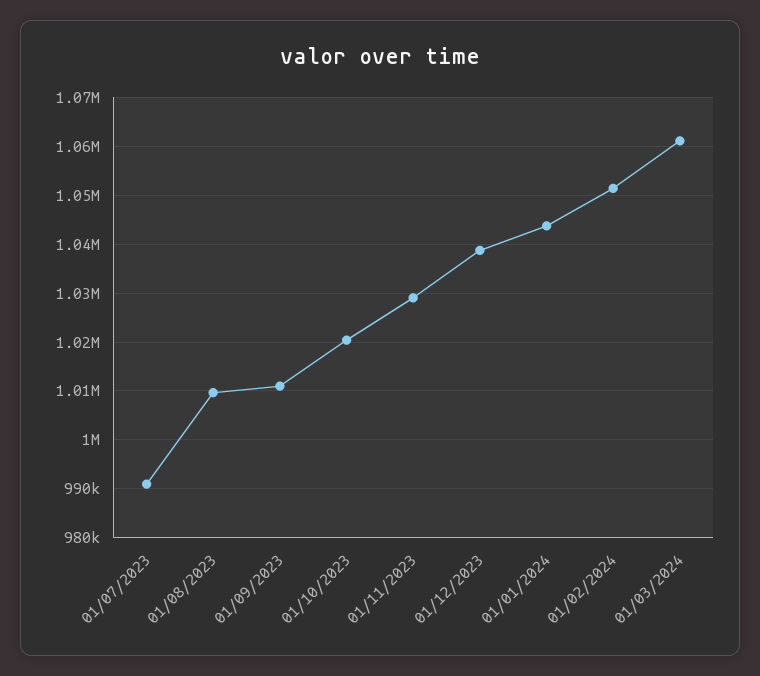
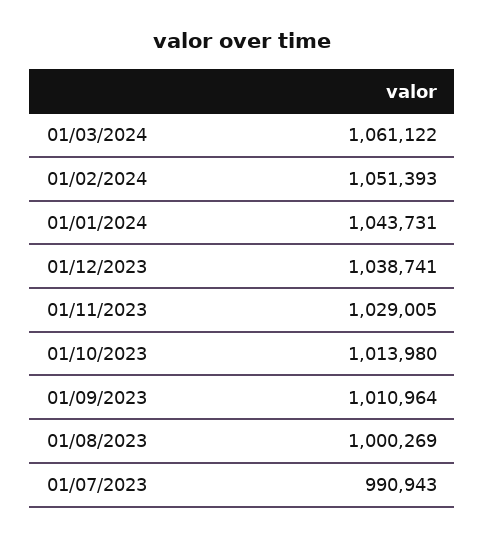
01/08/2023: 1010000 -> 1000269
01/10/2023: 1020000 -> 1013980

